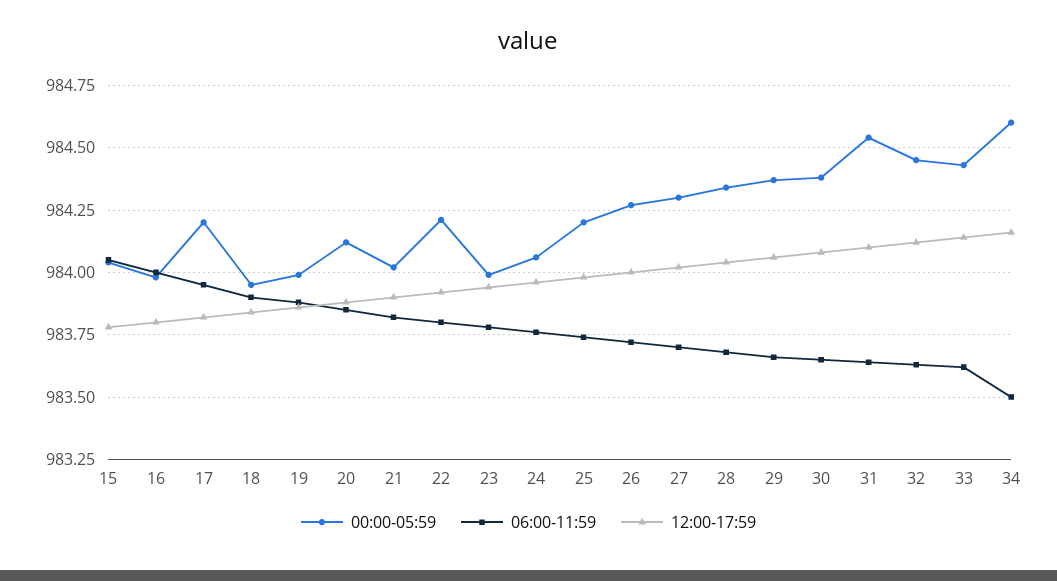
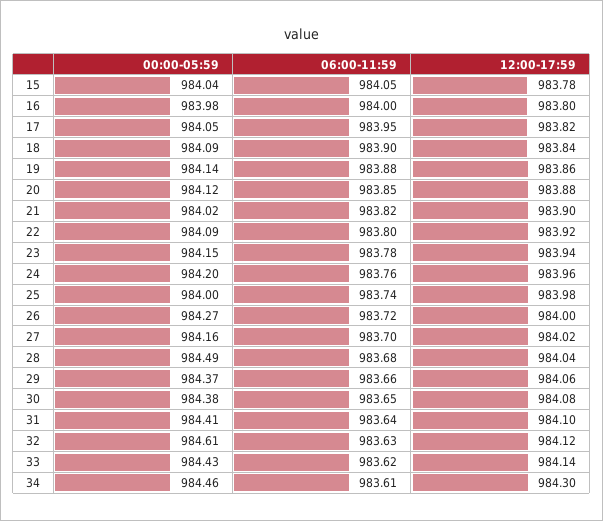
00:00-05:59, 17: 984.2 -> 984.05
00:00-05:59, 18: 983.95 -> 984.09
00:00-05:59, 19: 984 -> 984.14
00:00-05:59, 22: 984.2 -> 984.09
00:00-05:59, 23: 984 -> 984.15
00:00-05:59, 24: 984.05 -> 984.2
00:00-05:59, 25: 984.2 -> 984
00:00-05:59, 27: 984.3 -> 984.16
00:00-05:59, 28: 984.35 -> 984.49
00:00-05:59, 31: 984.55 -> 984.41
00:00-05:59, 32: 984.45 -> 984.61
00:00-05:59, 34: 984.6 -> 984.46
06:00-11:59, 34: 983.5 -> 983.61
12:00-17:59, 34: 984.15 -> 984.3

